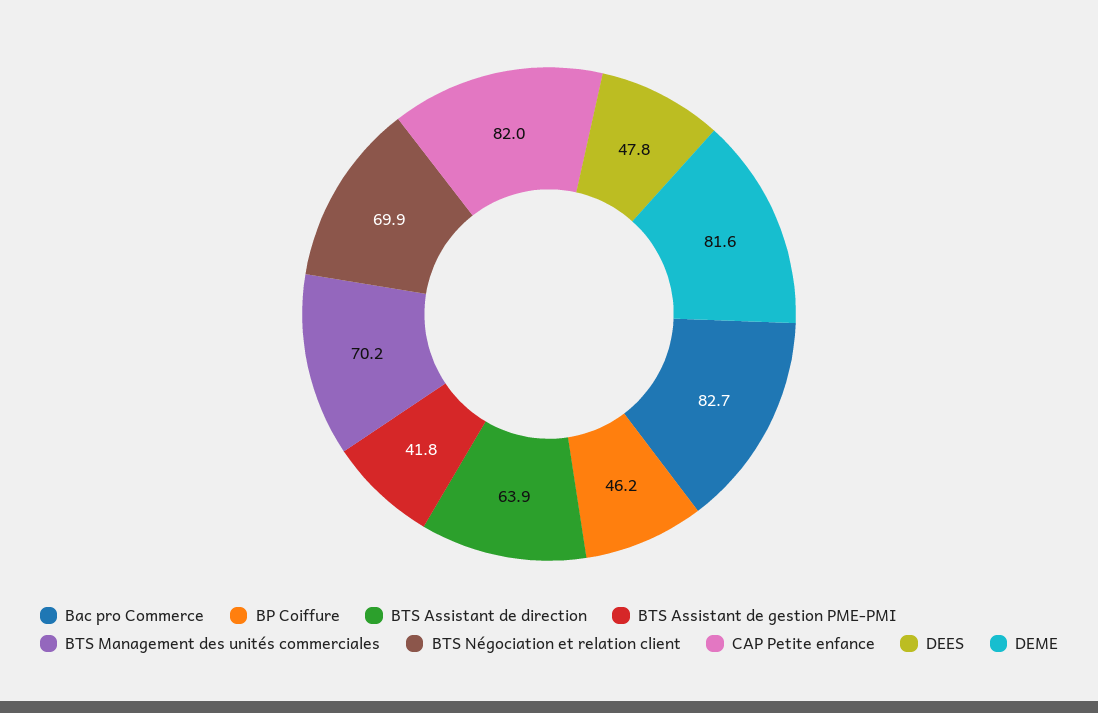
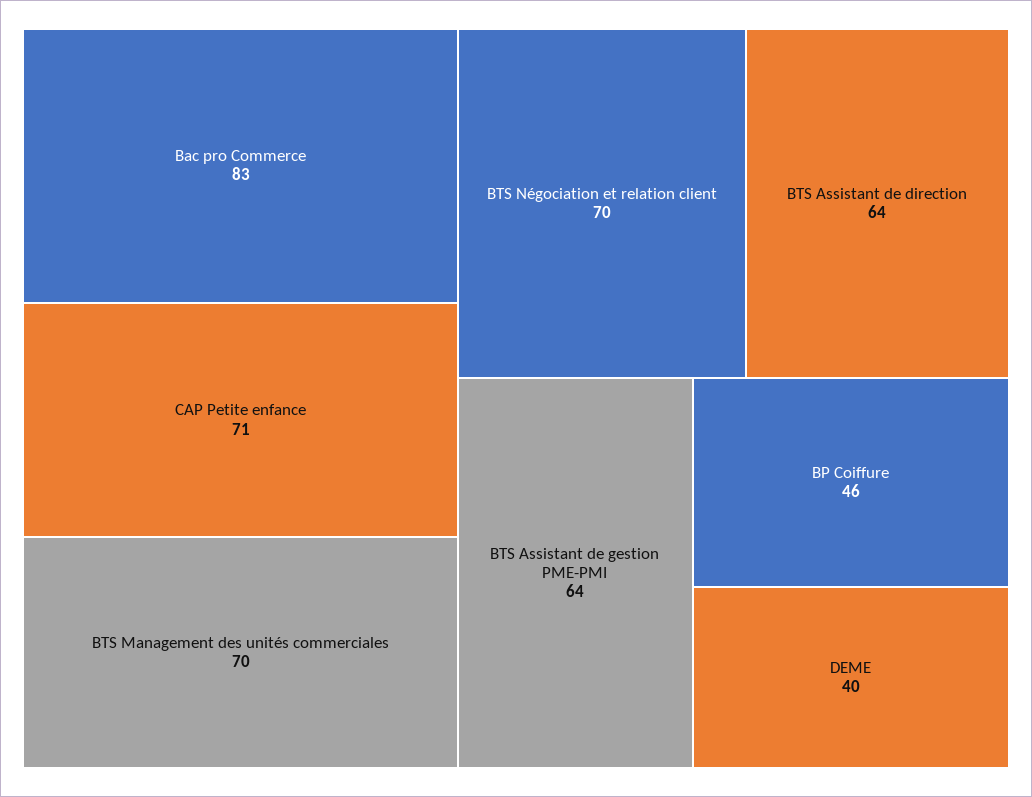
BTS Assistant de gestion PME-PMI: 41.8 -> 64
CAP Petite enfance: 82 -> 71
DEES: 47.8 -> none
DEME: 81.6 -> 40

